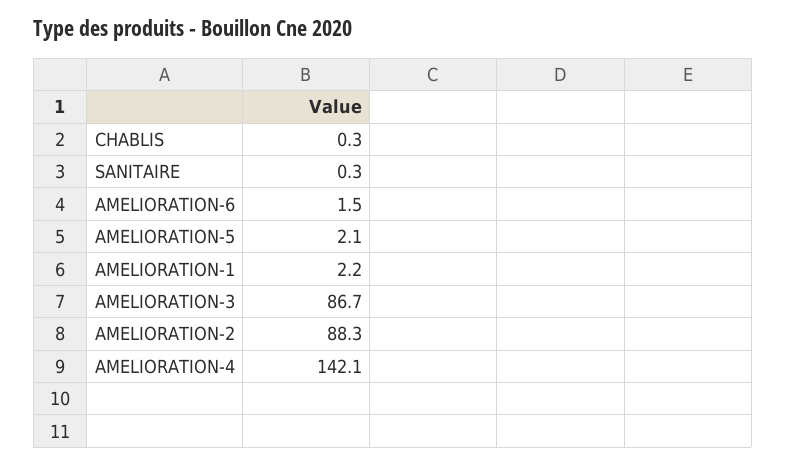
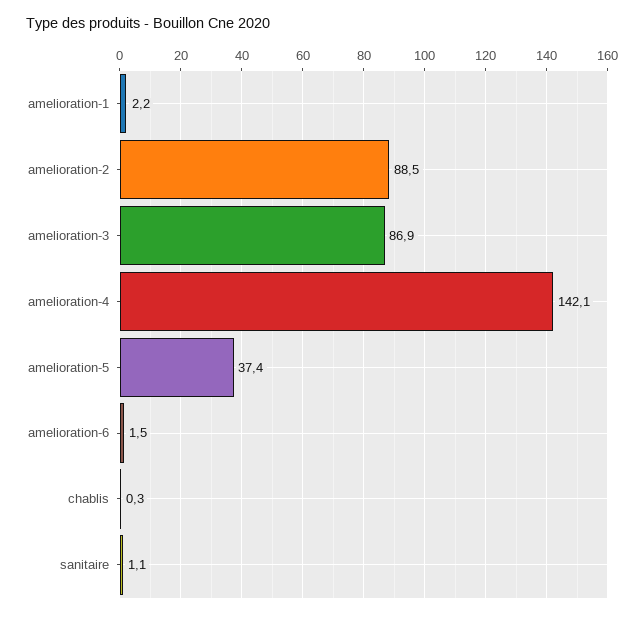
SANITAIRE: 0.3 -> 1.1
AMELIORATION-5: 2.1 -> 37.4
AMELIORATION-3: 86.7 -> 86.9
AMELIORATION-2: 88.3 -> 88.5

